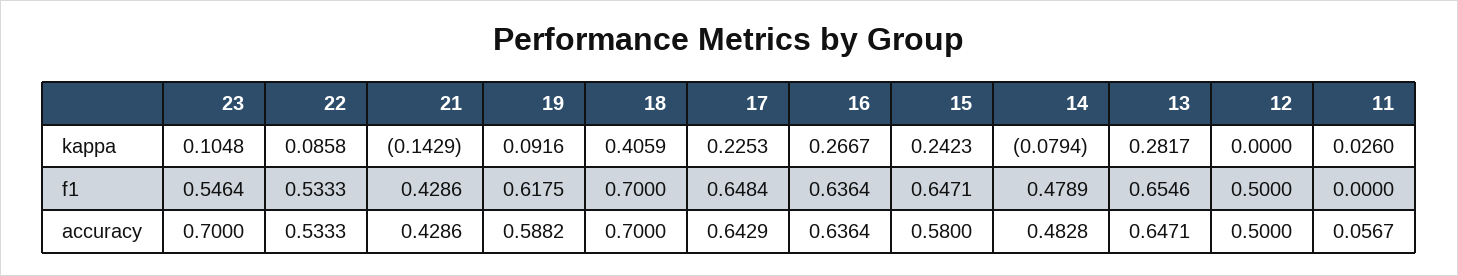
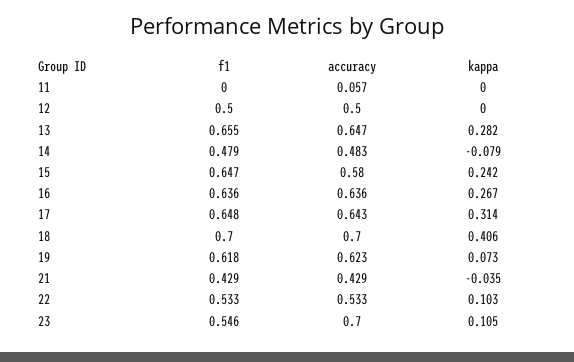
22, kappa: 0.0858 -> 0.103
21, kappa: -0.1429 -> -0.035
19, kappa: 0.0916 -> 0.073
17, kappa: 0.2253 -> 0.314
11, kappa: 0.026 -> 0
19, accuracy: 0.5882 -> 0.623

